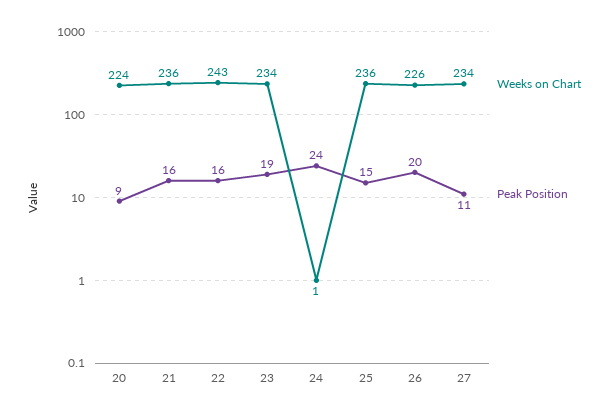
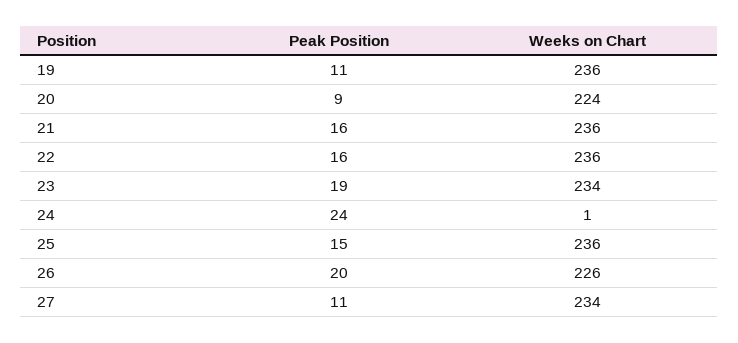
Weeks on Chart, 22: 243 -> 236
Peak Position, 19: none -> 11
Weeks on Chart, 19: none -> 236

